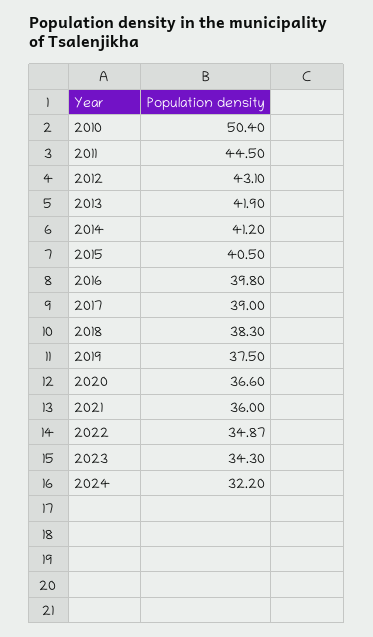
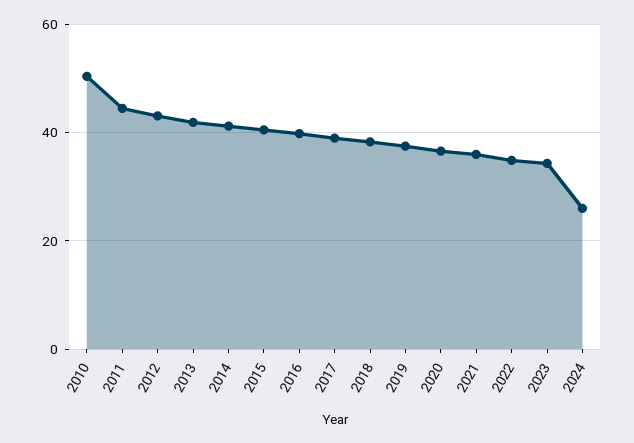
2024: 32.2 -> 26

